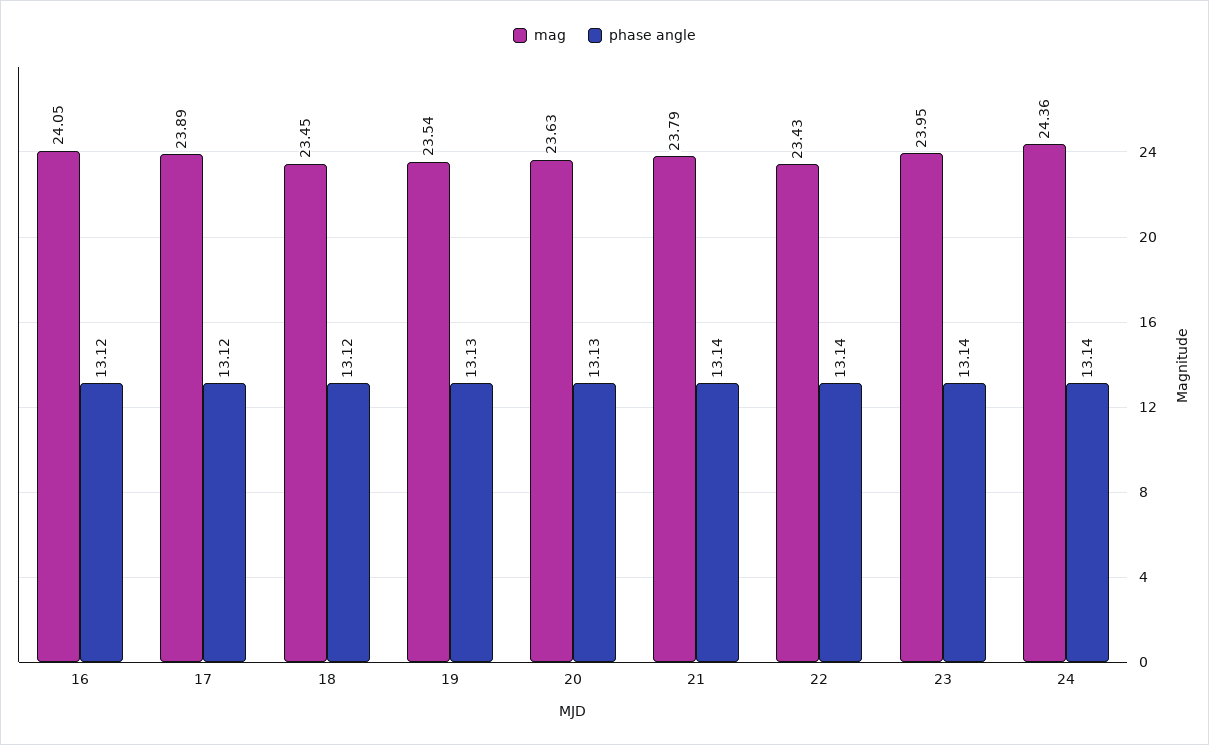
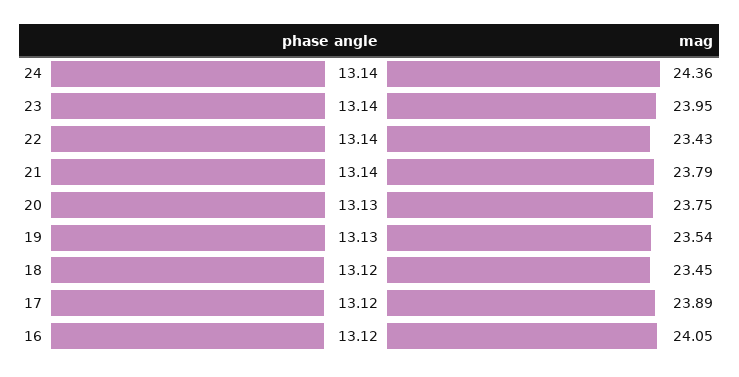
mag, 20: 23.63 -> 23.75

